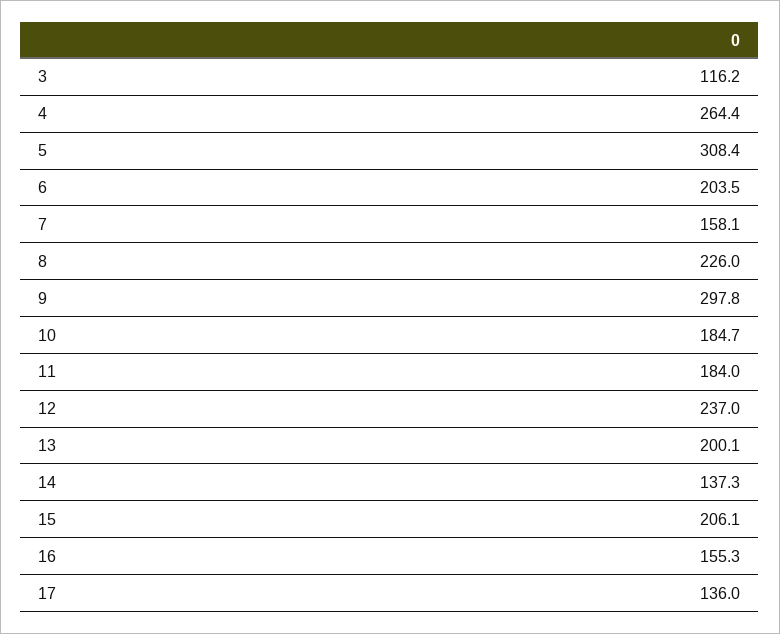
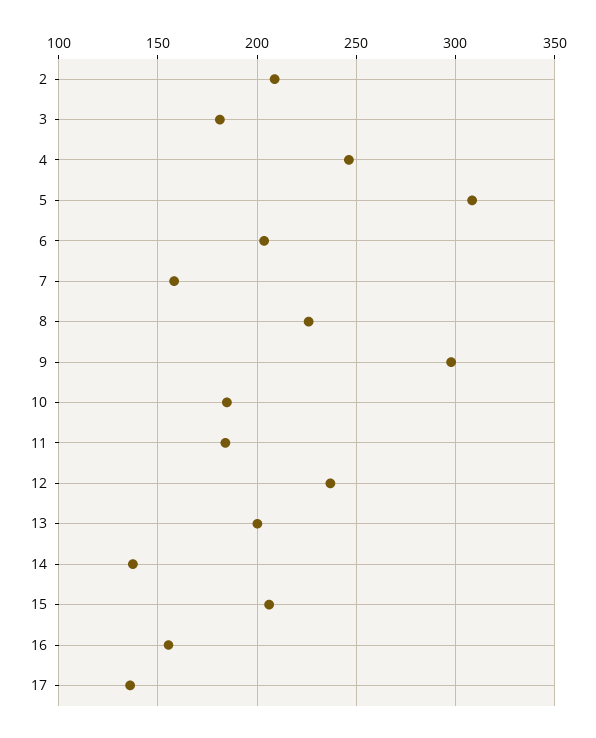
3: 116.2 -> 180
4: 264.4 -> 245
2: none -> 210

